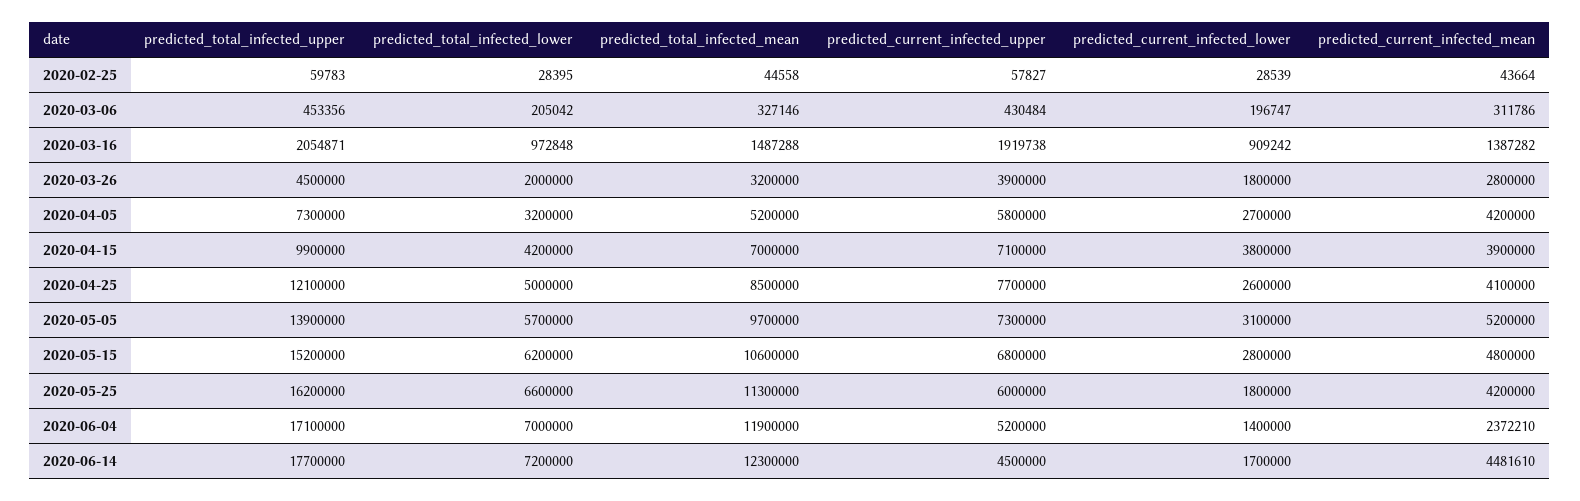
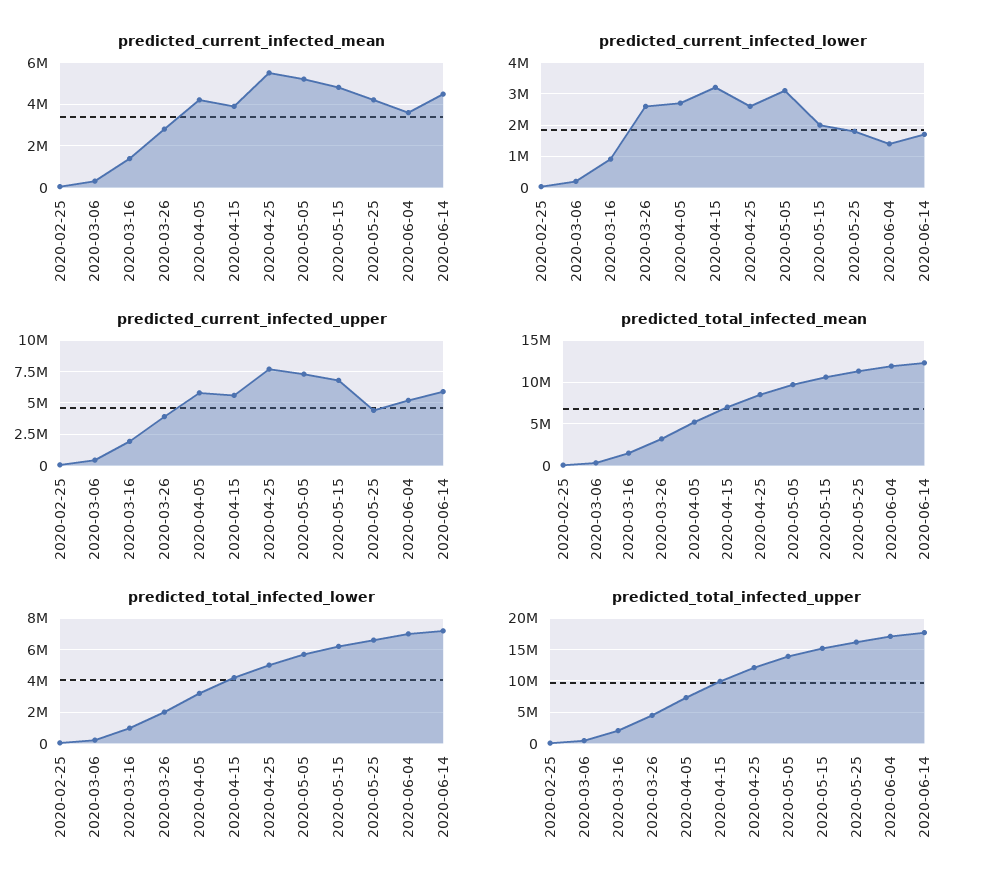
predicted_current_infected_lower, 2020-03-26: 1800000 -> 2600000
predicted_current_infected_upper, 2020-04-15: 7100000 -> 5500000
predicted_current_infected_lower, 2020-04-15: 3800000 -> 3200000
predicted_current_infected_mean, 2020-04-25: 4100000 -> 5500000
predicted_current_infected_lower, 2020-05-15: 2800000 -> 2000000
predicted_current_infected_upper, 2020-05-25: 6000000 -> 4500000
predicted_current_infected_mean, 2020-06-04: 2372210 -> 3500000
predicted_current_infected_upper, 2020-06-14: 4500000 -> 6000000

